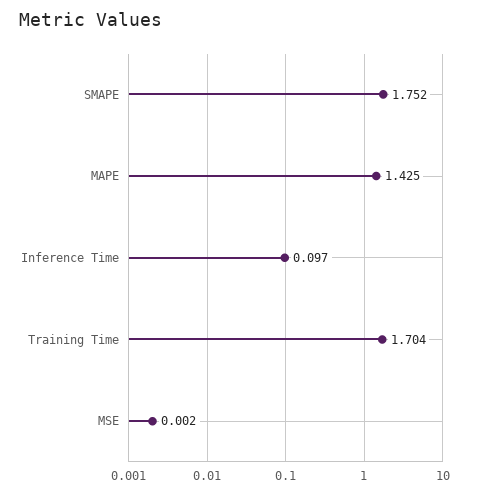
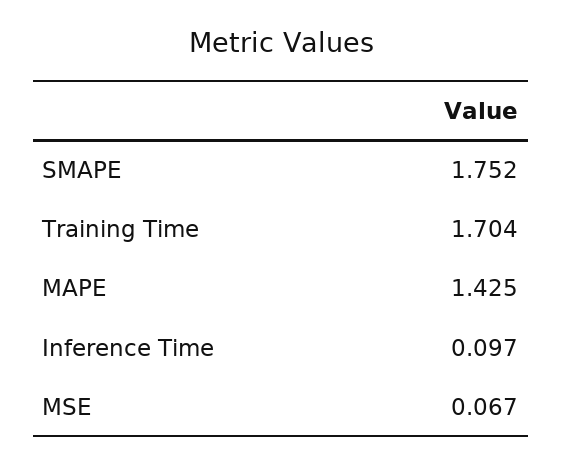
MSE: 0.002 -> 0.067

